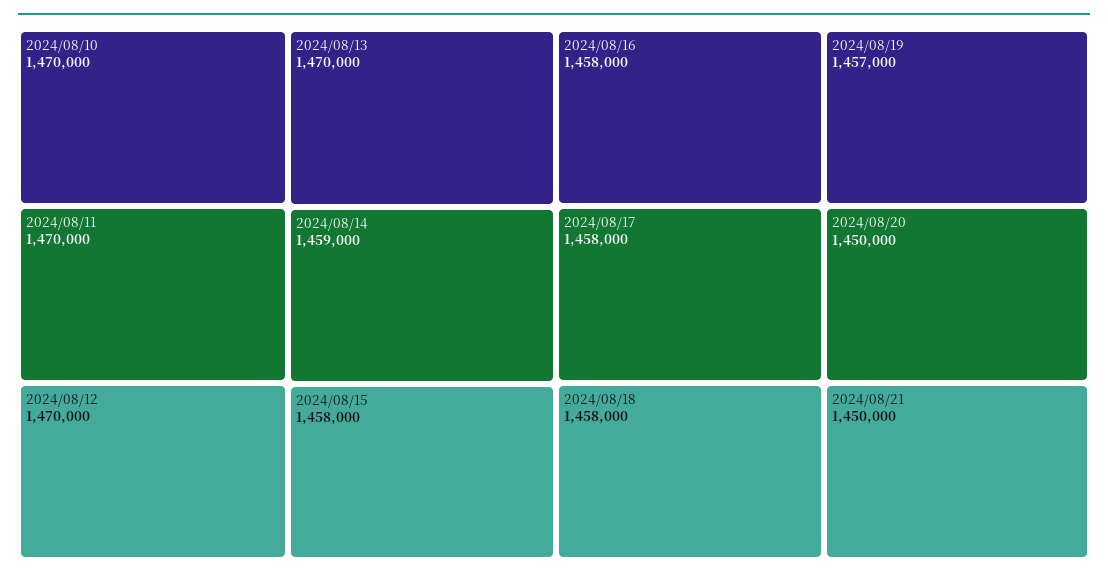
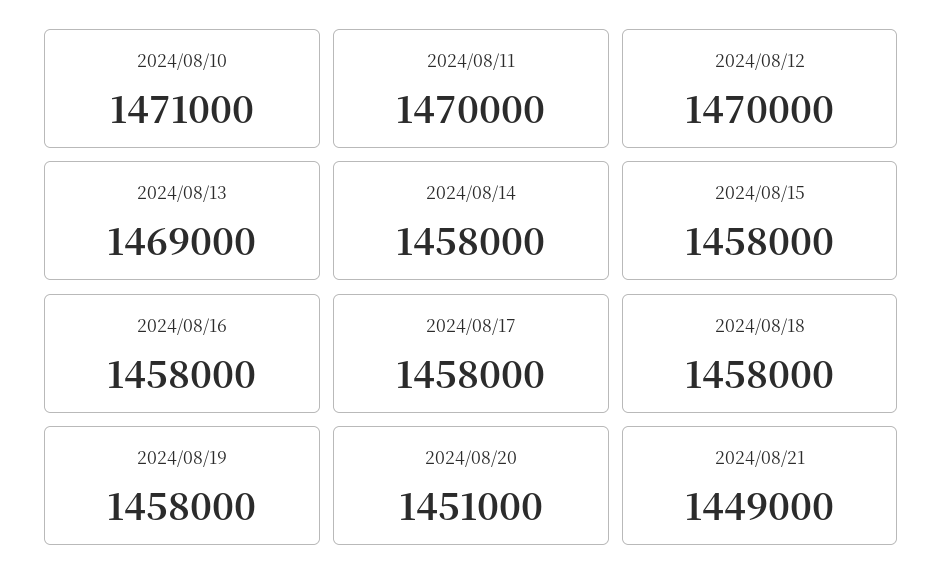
2024/08/10: 1470000 -> 1471000
2024/08/13: 1470000 -> 1469000
2024/08/14: 1459000 -> 1458000
2024/08/19: 1457000 -> 1458000
2024/08/20: 1450000 -> 1451000
2024/08/21: 1450000 -> 1449000

